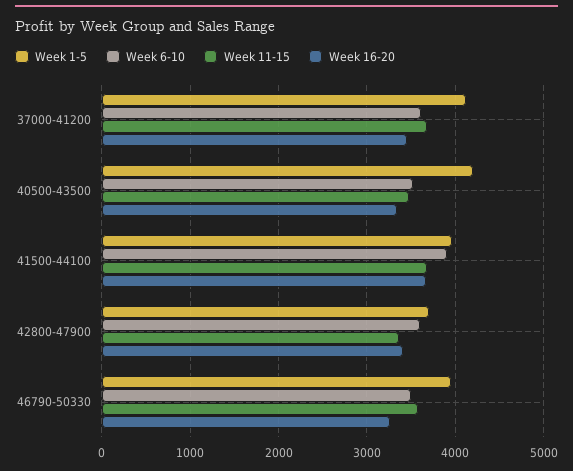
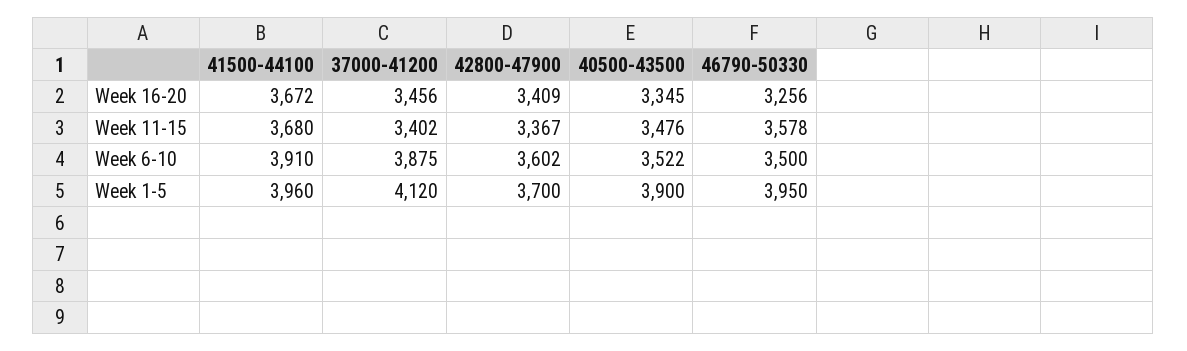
Week 6-10, 37000-41200: 3600 -> 3875
Week 11-15, 37000-41200: 3700 -> 3402
Week 1-5, 40500-43500: 4200 -> 3900

